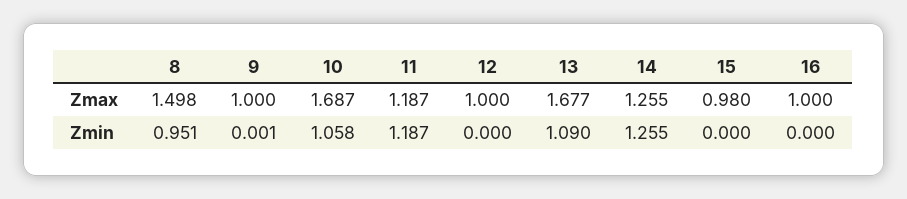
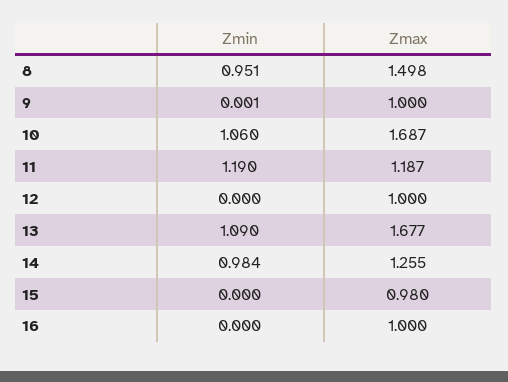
10, Zmin: 1.058 -> 1.06
11, Zmin: 1.187 -> 1.19
14, Zmin: 1.255 -> 0.984

